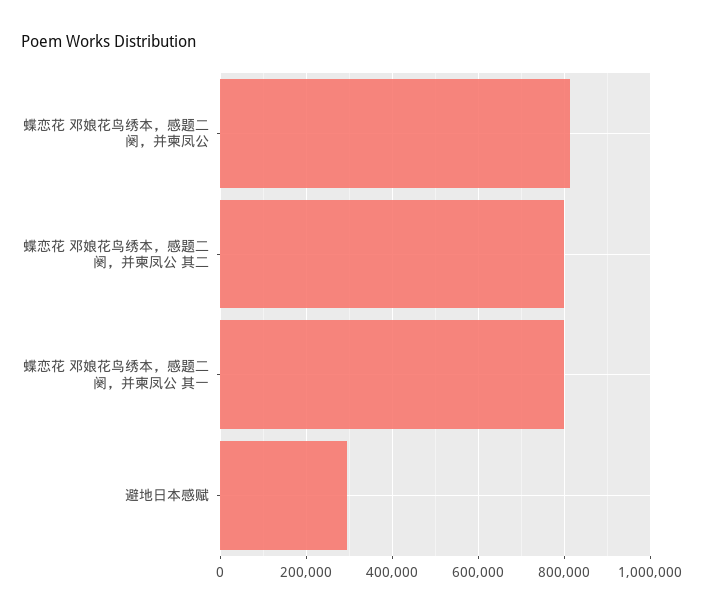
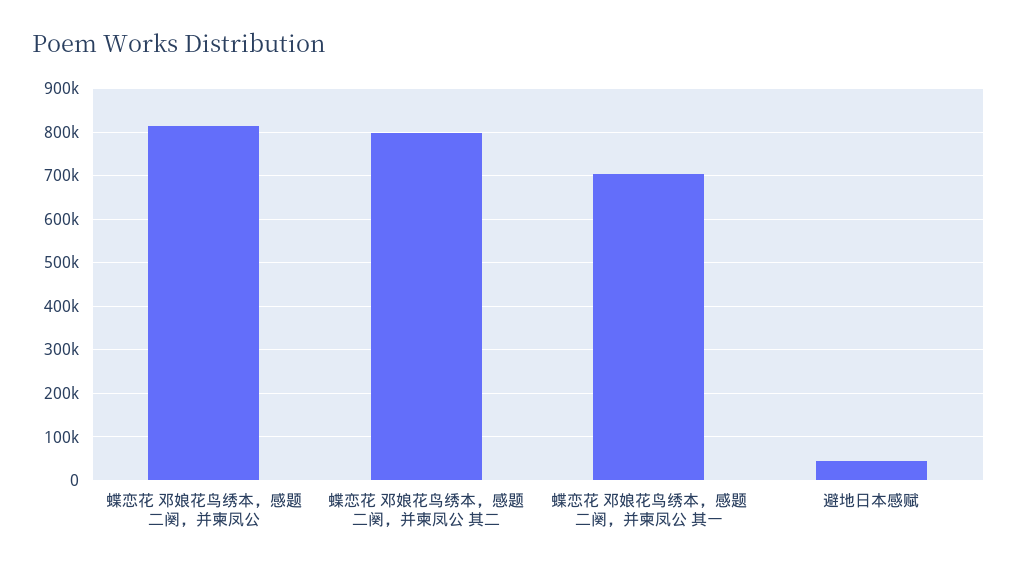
蝶恋花 邓娘花鸟绣本，感题二阕，并柬凤公 其一: 800000 -> 700000
避地日本感赋: 300000 -> 40000

